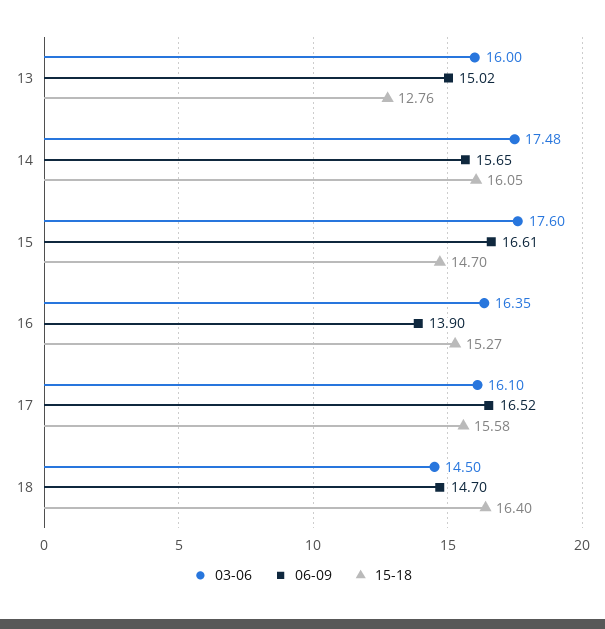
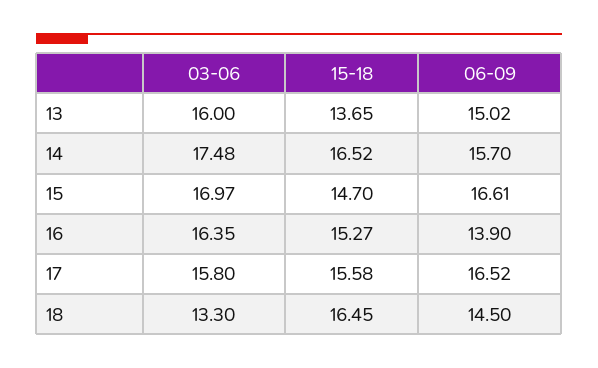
15-18, 13: 12.76 -> 13.65
06-09, 14: 15.65 -> 15.7
15-18, 14: 16.05 -> 16.52
03-06, 15: 17.6 -> 16.97
03-06, 17: 16.1 -> 15.8
03-06, 18: 14.5 -> 13.3
06-09, 18: 14.7 -> 14.5
15-18, 18: 16.4 -> 16.45

